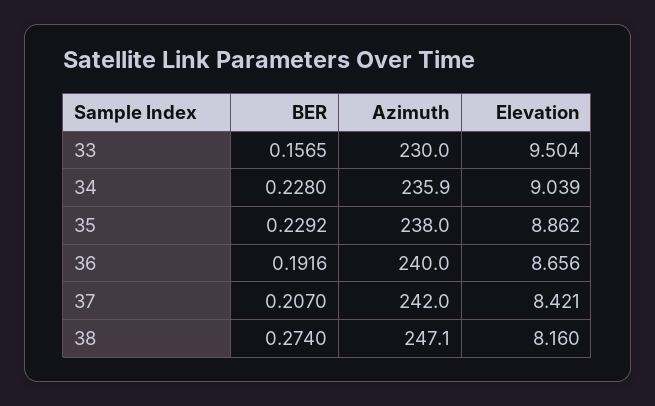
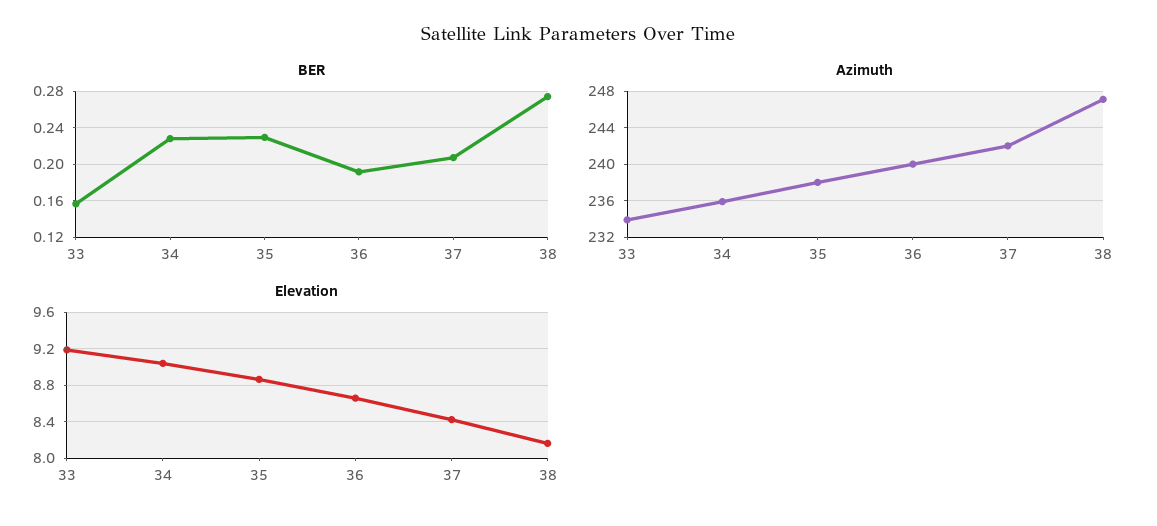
Azimuth, 33: 230 -> 234
Elevation, 33: 9.504 -> 9.2

